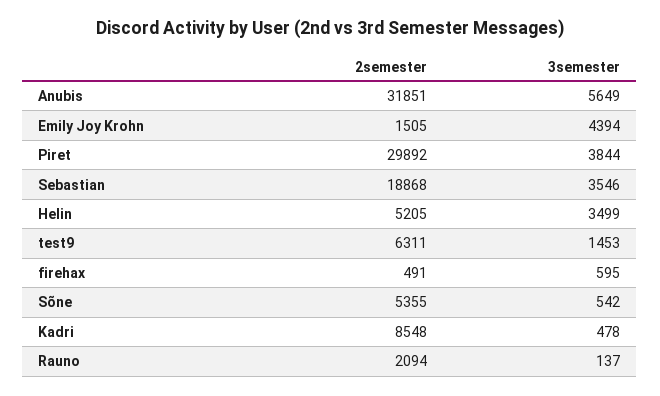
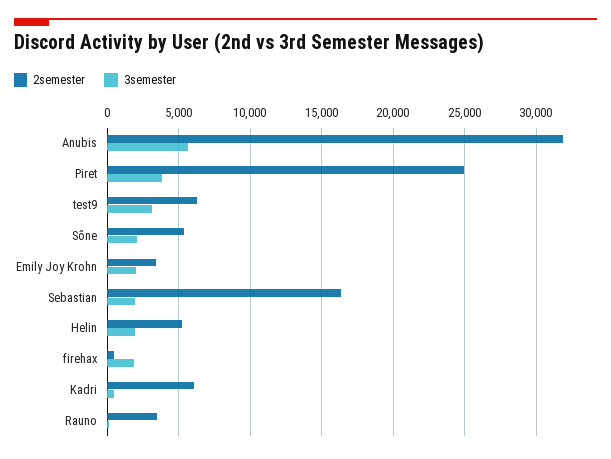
2semester, Emily Joy Krohn: 1505 -> 3500
3semester, Emily Joy Krohn: 4394 -> 2000
2semester, Piret: 29892 -> 25000
2semester, Sebastian: 18868 -> 16500
3semester, Sebastian: 3546 -> 2000
3semester, Helin: 3499 -> 2000
3semester, test9: 1453 -> 3000
3semester, firehax: 595 -> 2000
3semester, Sõne: 542 -> 2000
2semester, Kadri: 8548 -> 6000
2semester, Rauno: 2094 -> 3500

